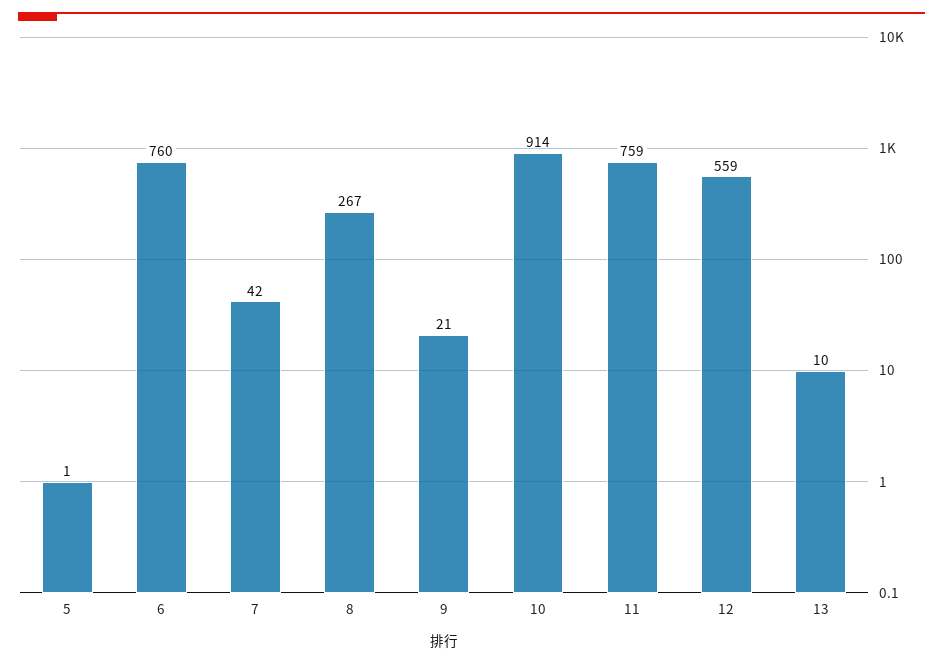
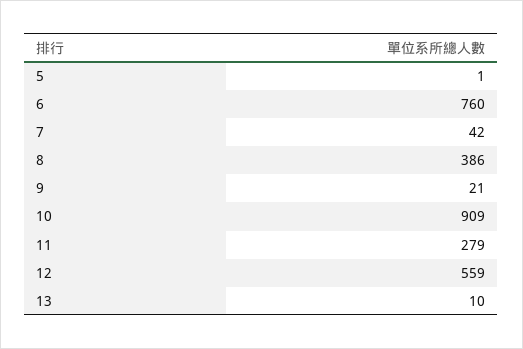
8: 267 -> 386
10: 914 -> 909
11: 759 -> 279

